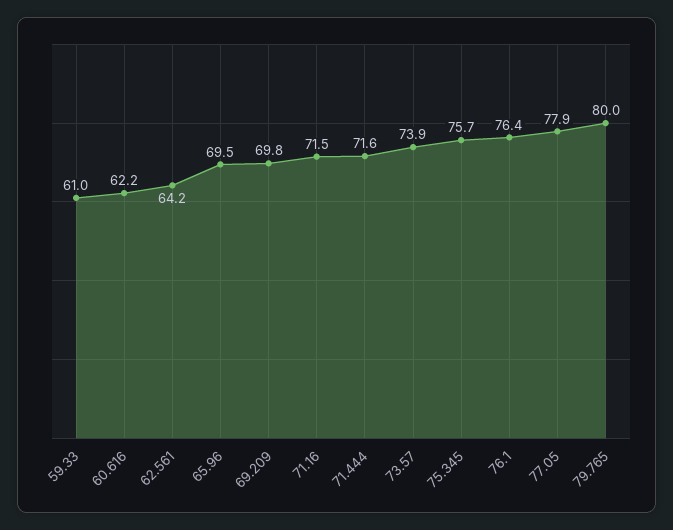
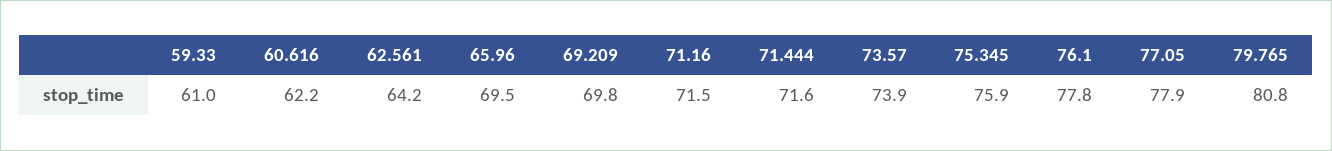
75.345: 75.7 -> 75.9
76.1: 76.4 -> 77.8
79.765: 80 -> 80.8

